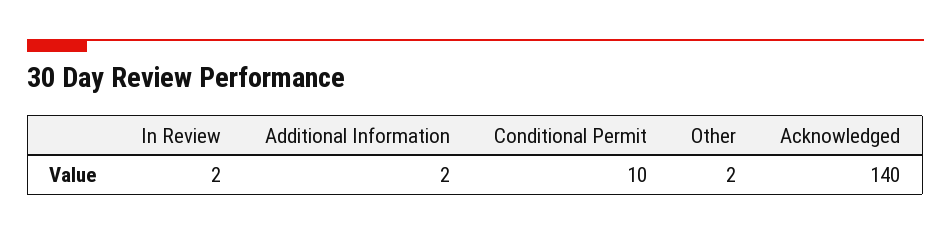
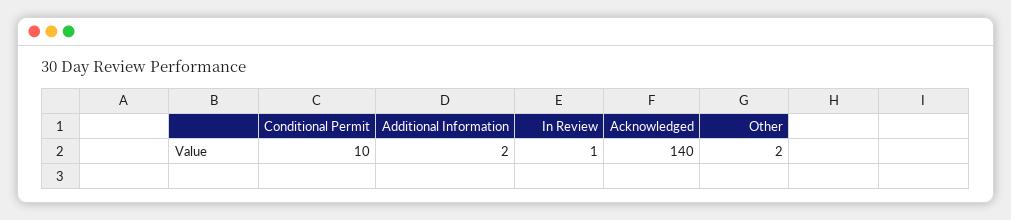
In Review: 2 -> 1

